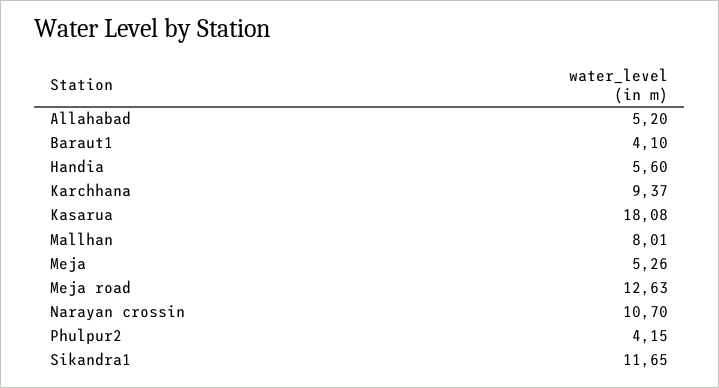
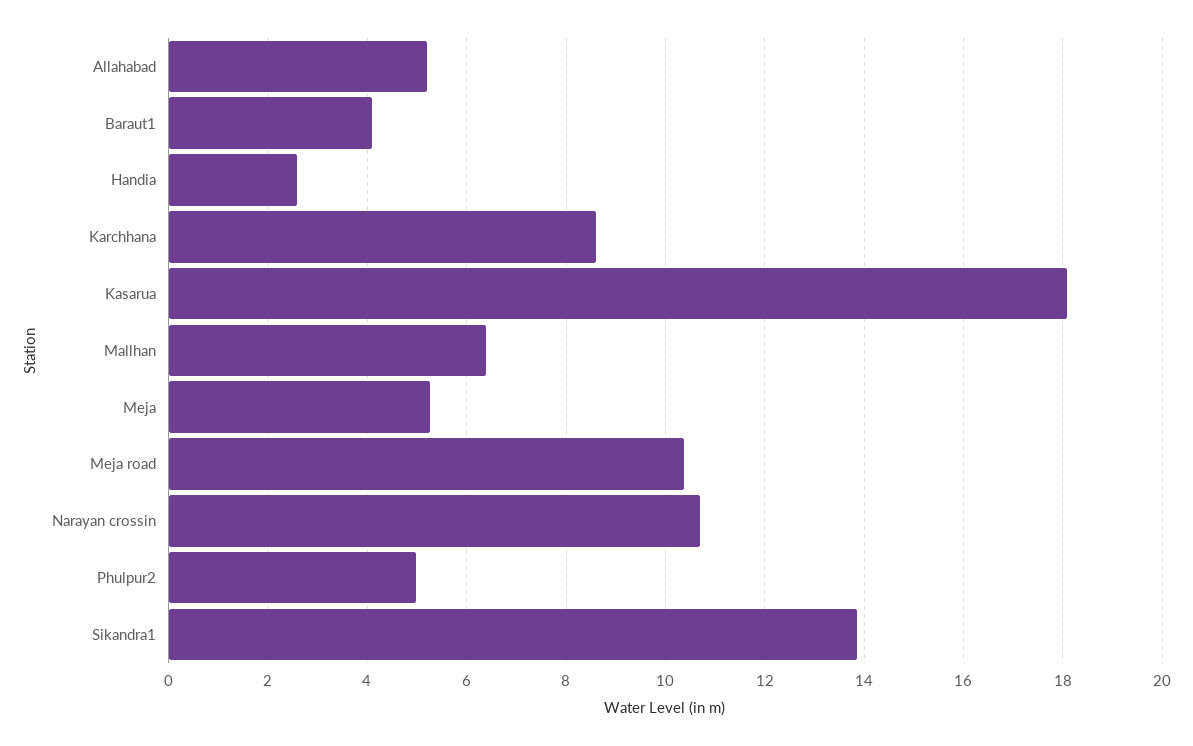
Handia: 5.6 -> 2.6
Karchhana: 9.37 -> 8.6
Mallhan: 8.01 -> 6.4
Meja road: 12.63 -> 10.4
Phulpur2: 4.15 -> 5
Sikandra1: 11.65 -> 13.8

